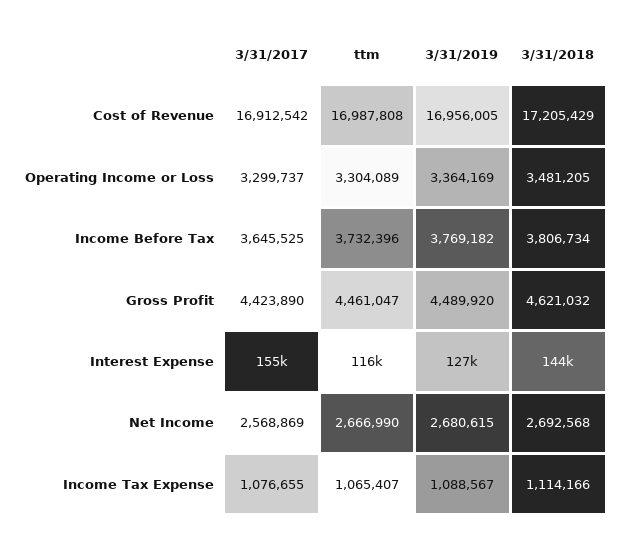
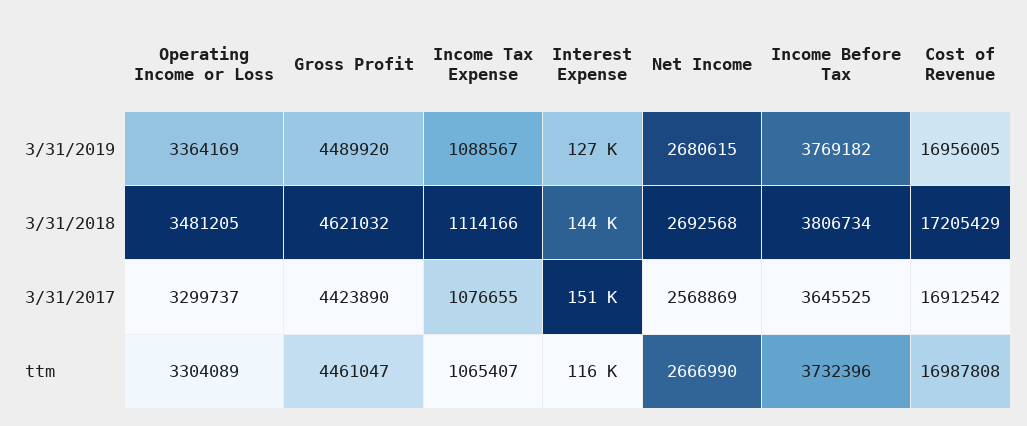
3/31/2017, Interest Expense: 155000 -> 151000

